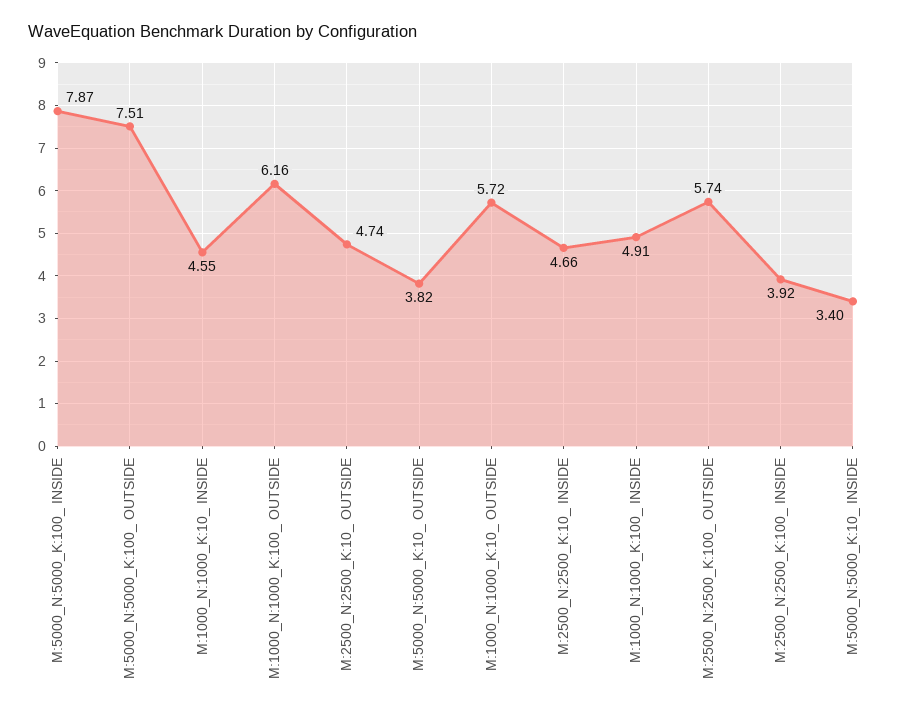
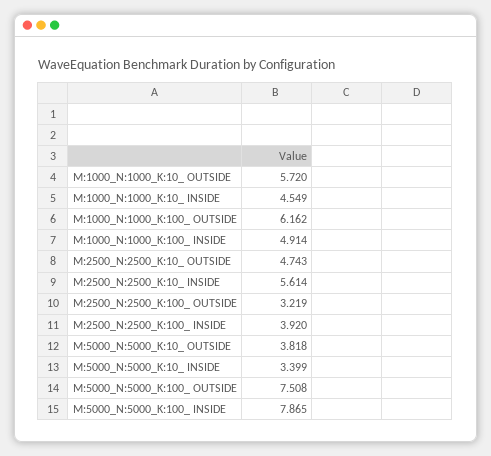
M:2500_N:2500_K:10_ INSIDE: 4.66 -> 5.614
M:2500_N:2500_K:100_ OUTSIDE: 5.74 -> 3.219

